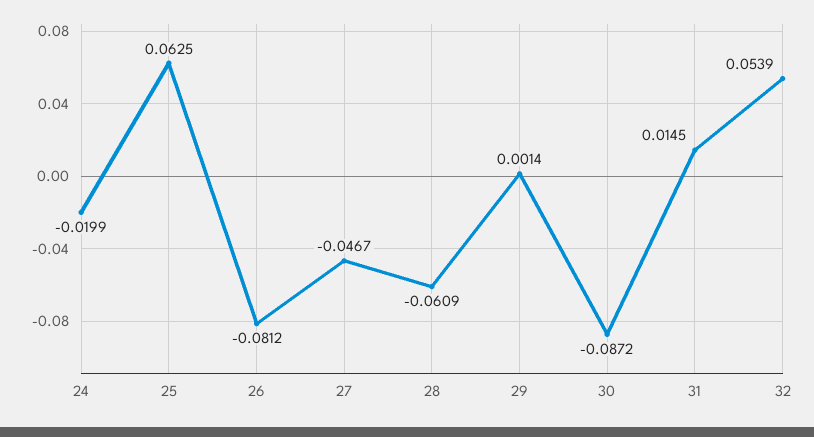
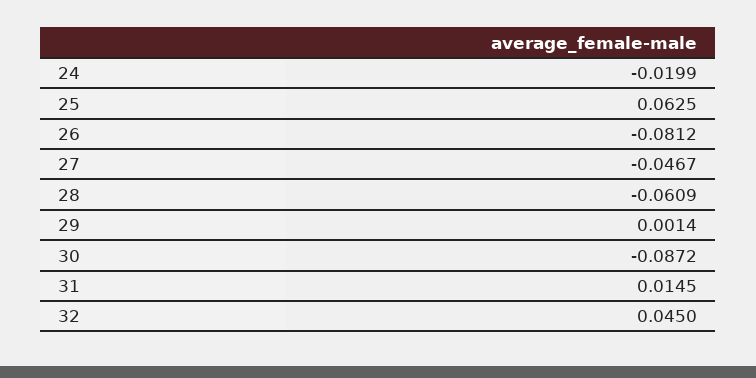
32: 0.0539 -> 0.045

